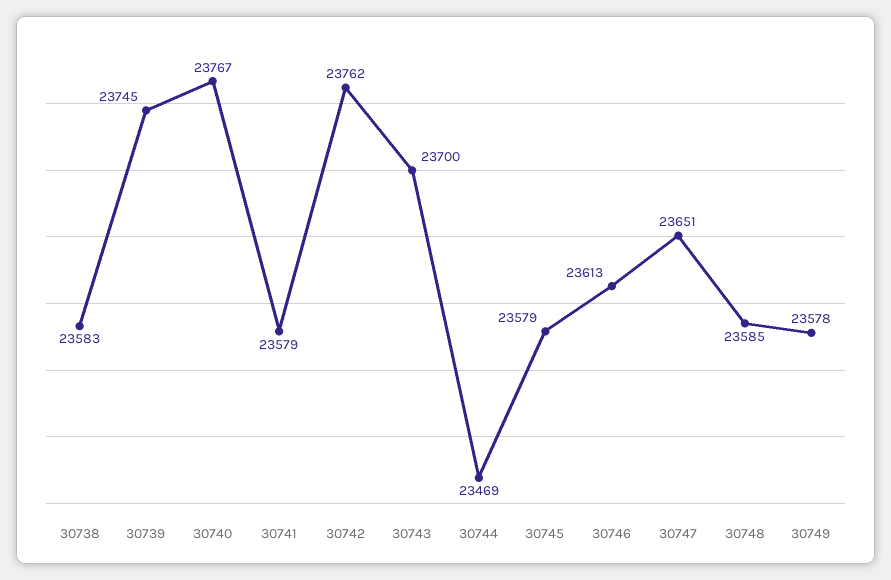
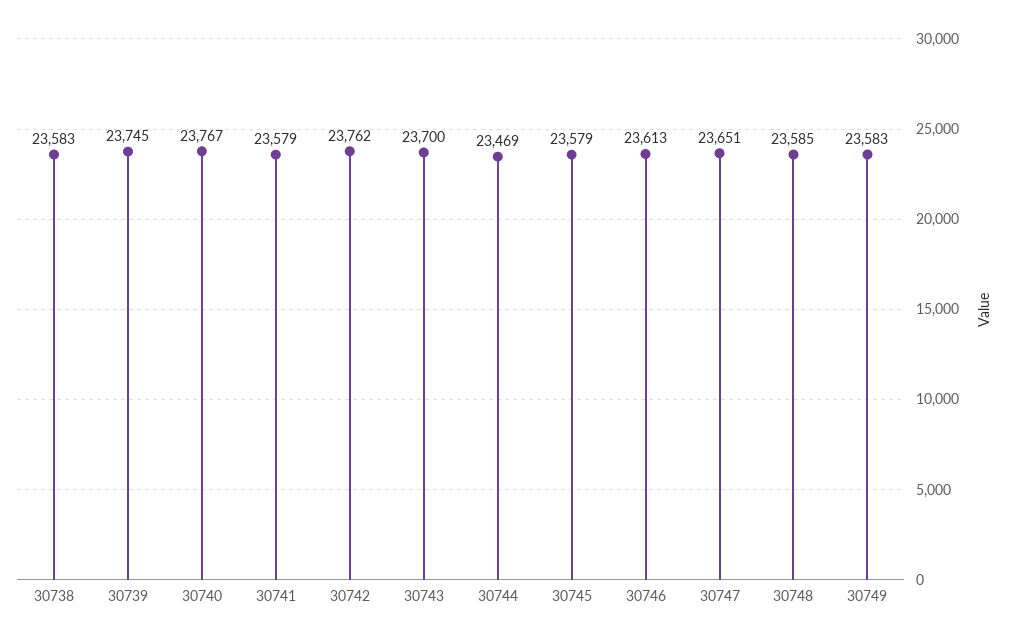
30749: 23578 -> 23583

